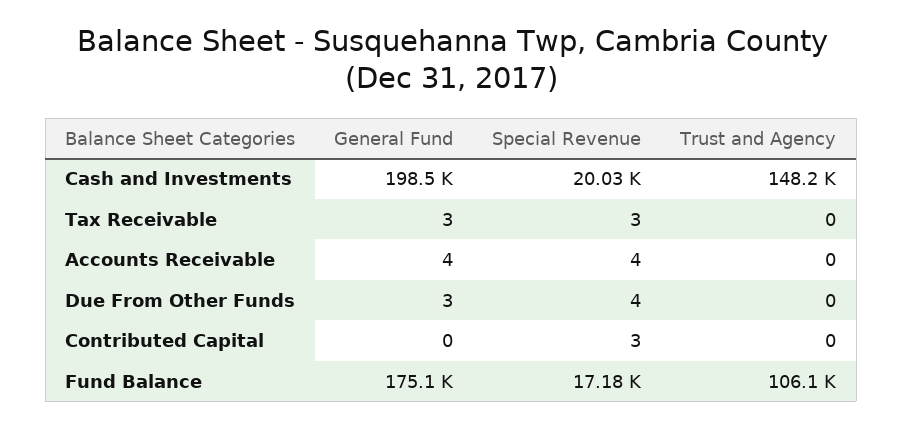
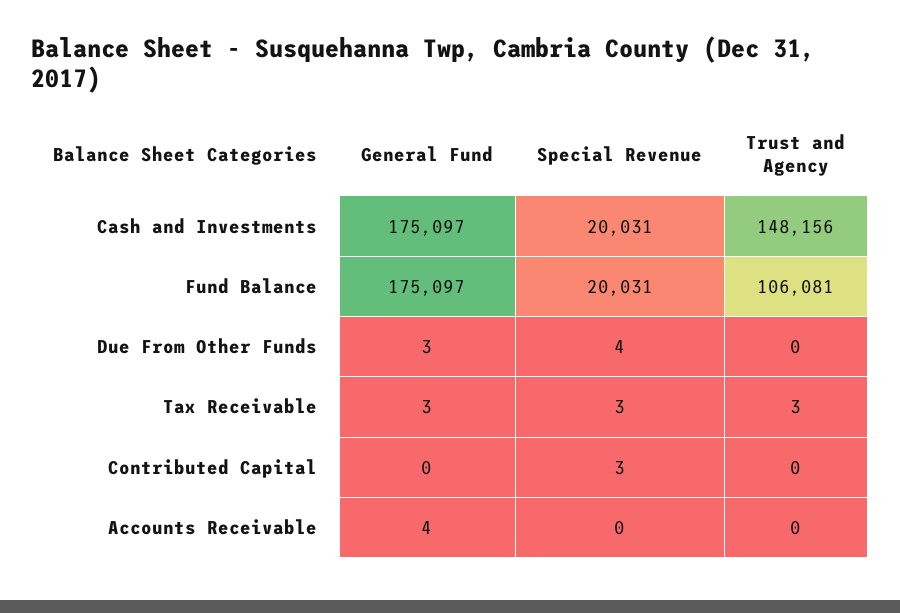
General Fund, Cash and Investments: 198500 -> 175097
Trust and Agency, Tax Receivable: 0 -> 3
Special Revenue, Accounts Receivable: 4 -> 0
Special Revenue, Fund Balance: 17180 -> 20031

